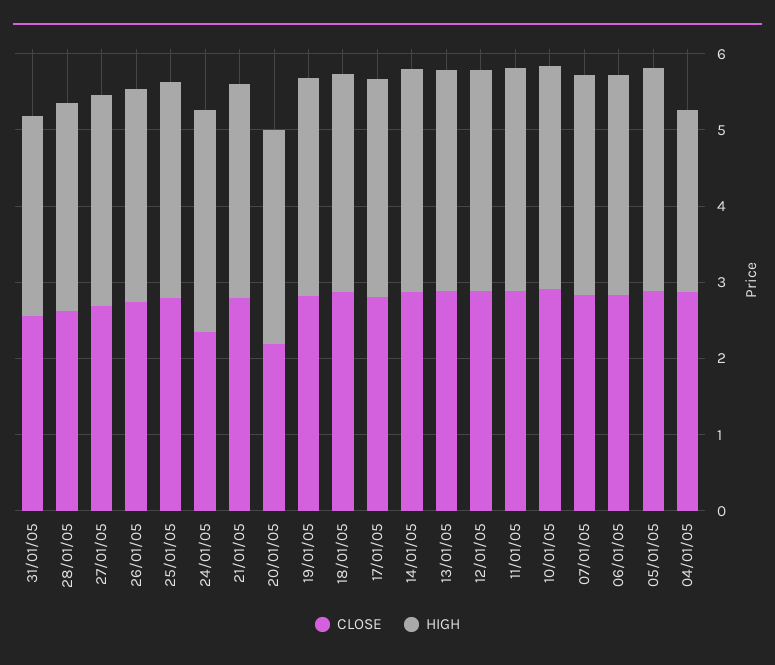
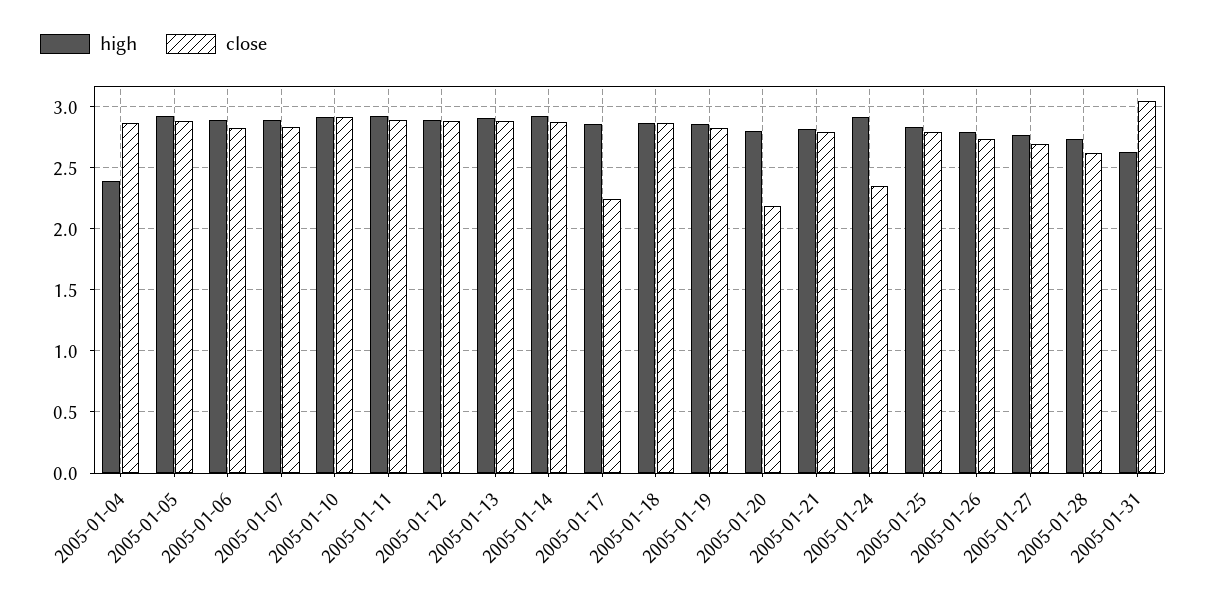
CLOSE, 31/01/05: 2.6 -> 3.05
CLOSE, 17/01/05: 2.8 -> 2.25

